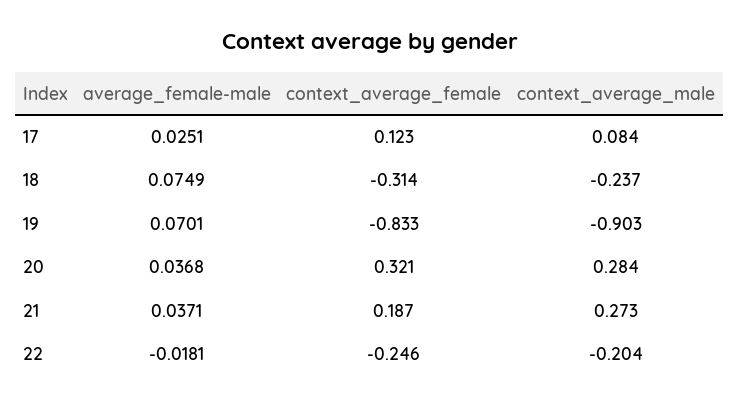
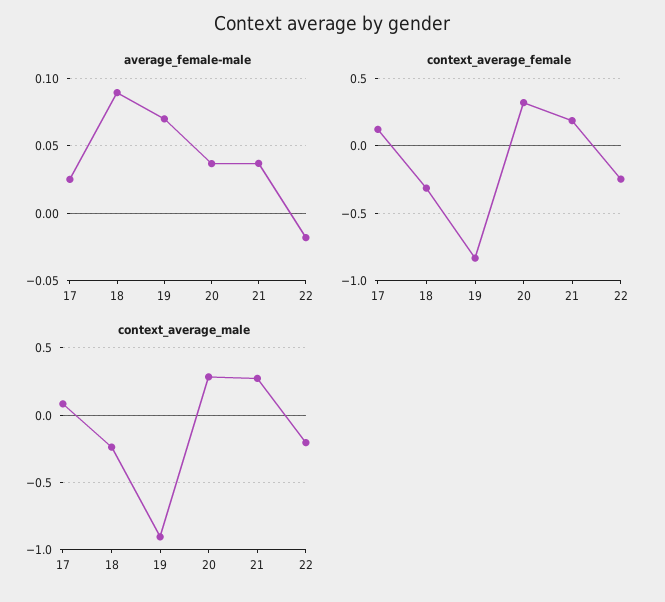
average_female-male, 18: 0.0749 -> 0.09

